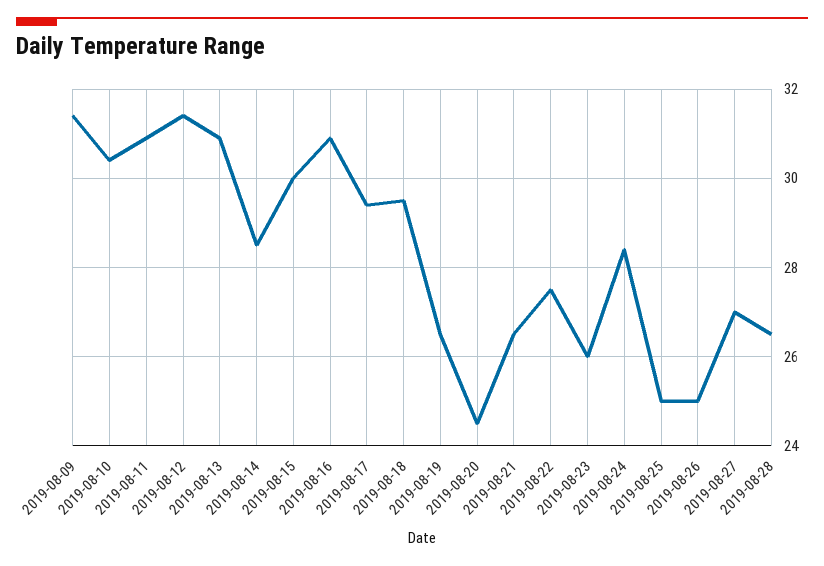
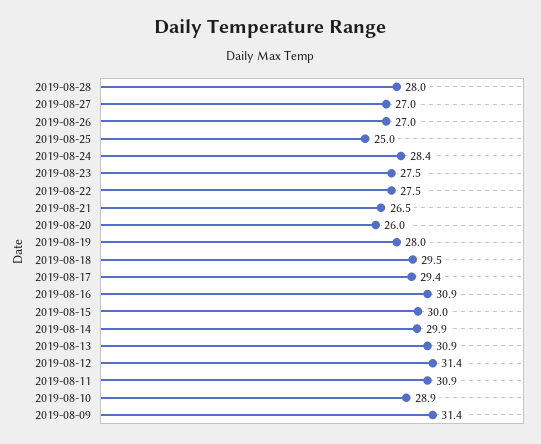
2019-08-10: 30.5 -> 28.9
2019-08-14: 28.5 -> 29.9
2019-08-19: 26.5 -> 28
2019-08-20: 24.5 -> 26
2019-08-23: 26 -> 27.5
2019-08-26: 25 -> 27
2019-08-28: 26.5 -> 28

